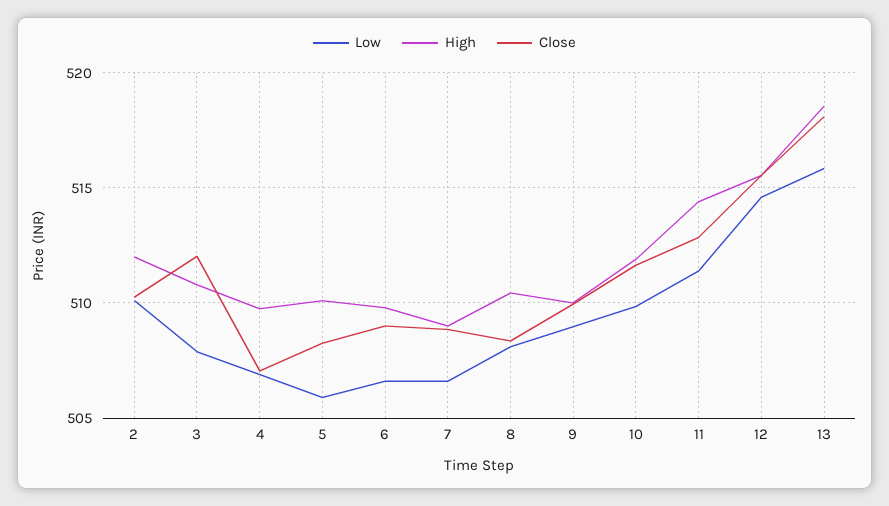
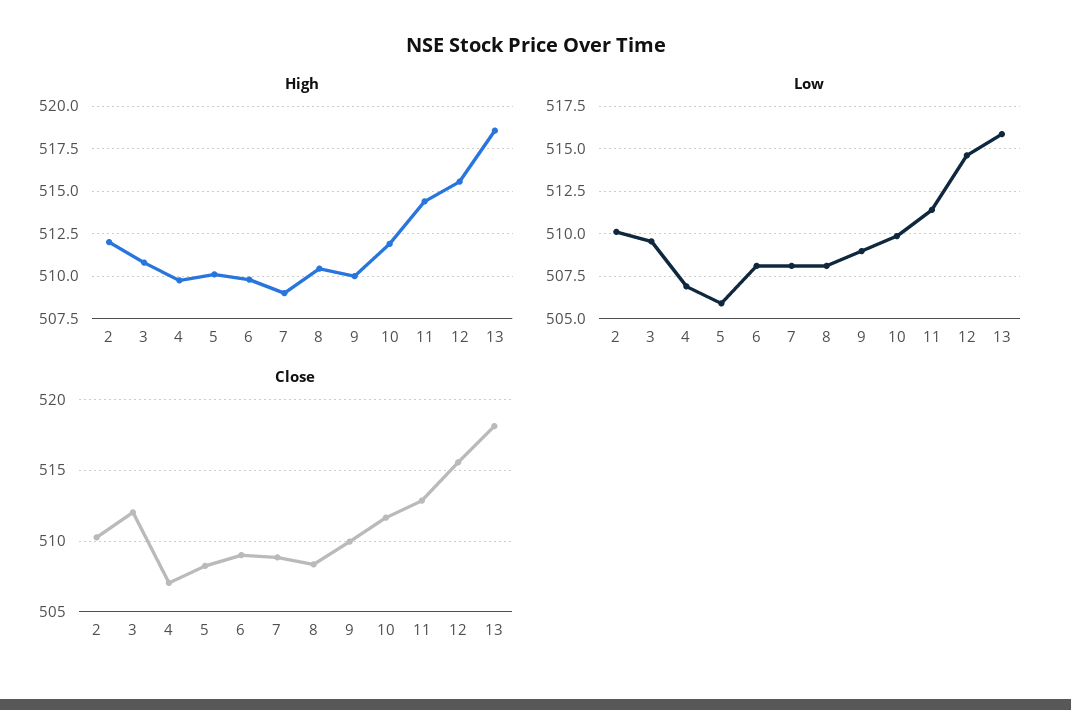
Low, 3: 508 -> 509.5
Low, 6: 506.5 -> 508
Low, 7: 506.5 -> 508

